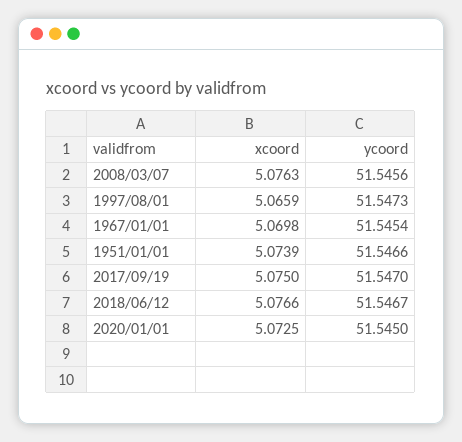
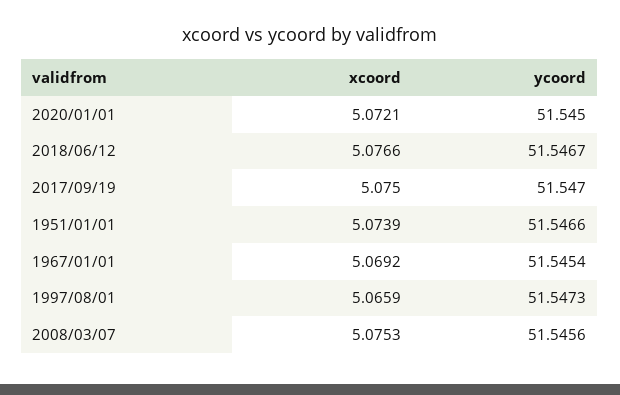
xcoord, 2008/03/07: 5.0763 -> 5.0753
xcoord, 1967/01/01: 5.0698 -> 5.0692
xcoord, 2020/01/01: 5.0725 -> 5.0721

